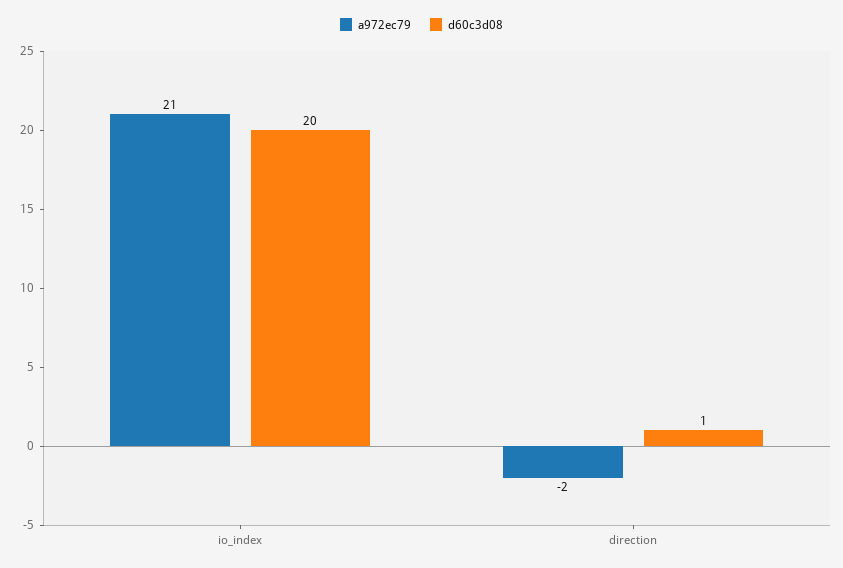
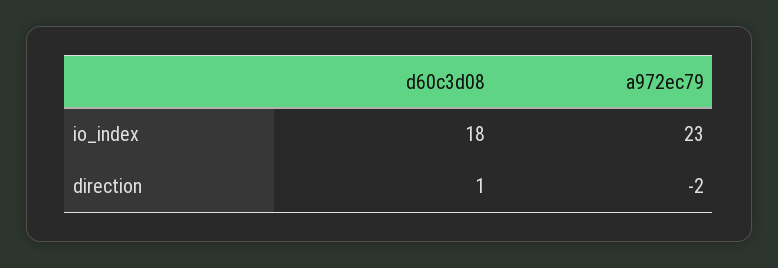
a972ec79, io_index: 21 -> 23
d60c3d08, io_index: 20 -> 18

